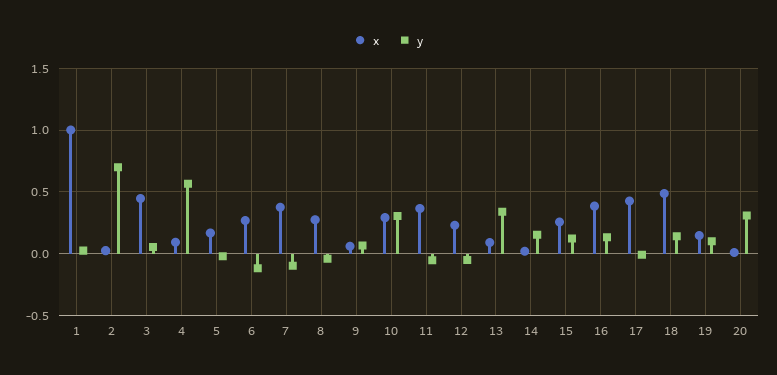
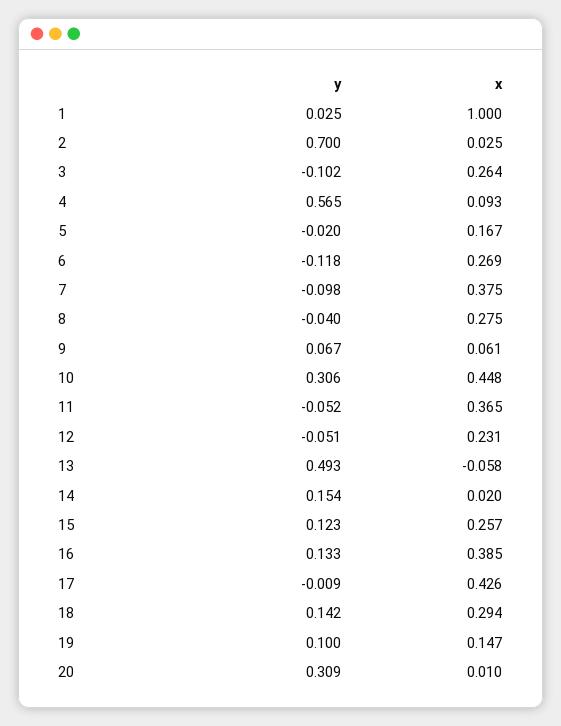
x, 3: 0.45 -> 0.264
y, 3: 0.05 -> -0.102
x, 10: 0.3 -> 0.448
x, 13: 0.1 -> -0.058
y, 13: 0.35 -> 0.493
x, 18: 0.5 -> 0.294

